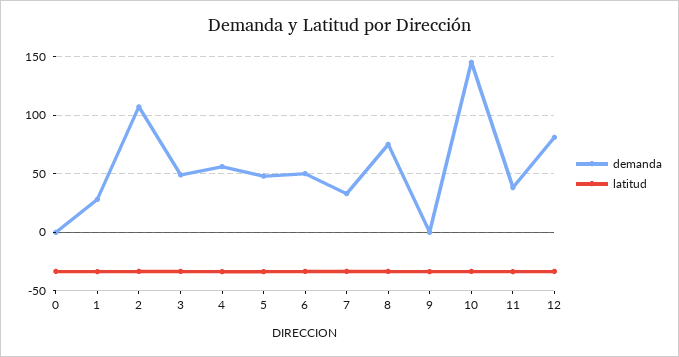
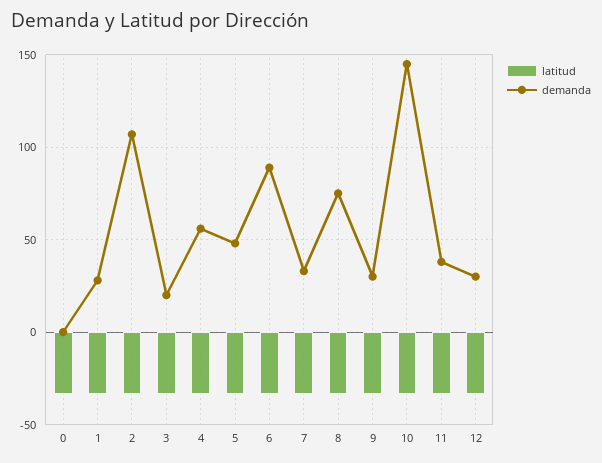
demanda, 3: 50 -> 20
demanda, 6: 50 -> 90
demanda, 9: 0 -> 30
demanda, 12: 80 -> 30

